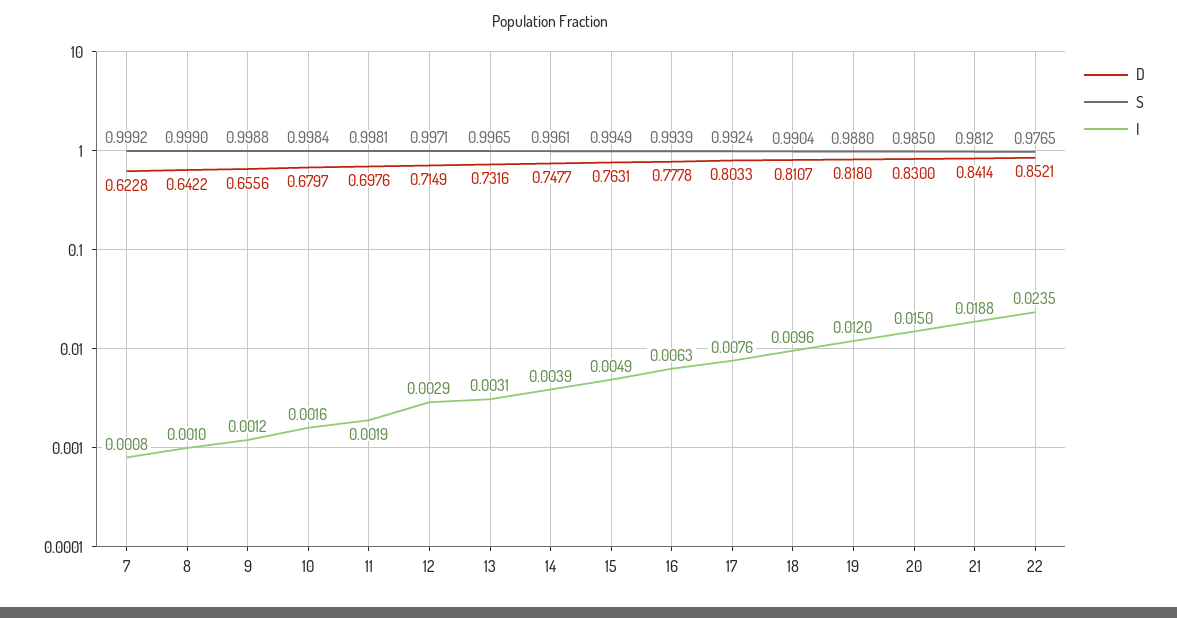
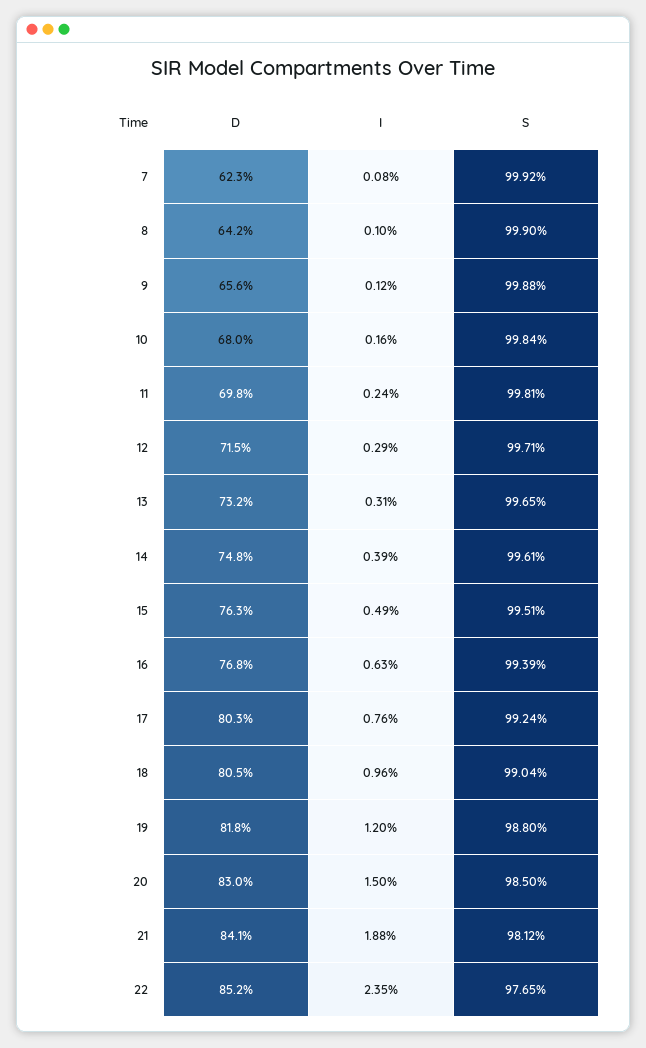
I, 11: 0.0019 -> 0.0024
S, 15: 0.9949 -> 0.9951
D, 16: 0.7778 -> 0.768
D, 18: 0.8107 -> 0.805

